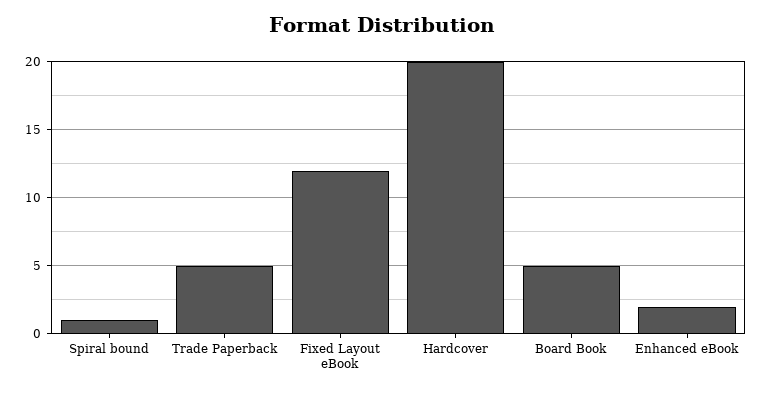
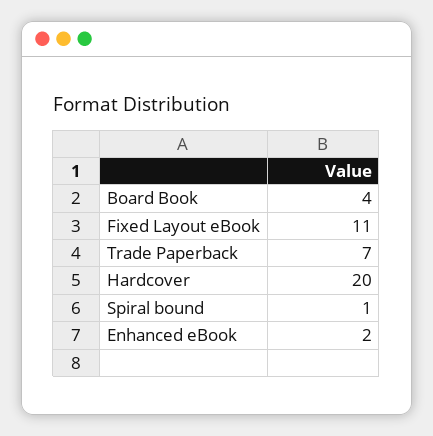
Trade Paperback: 5 -> 7
Fixed Layout eBook: 12 -> 11
Board Book: 5 -> 4

